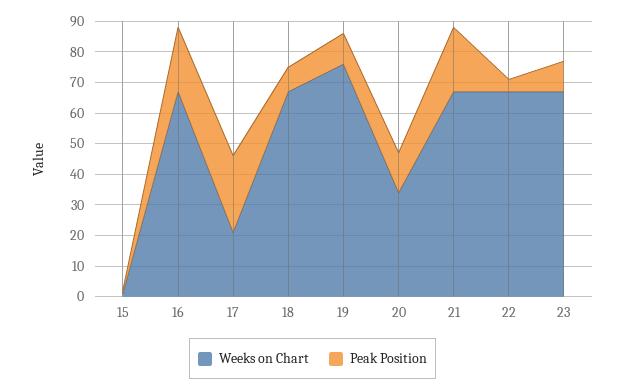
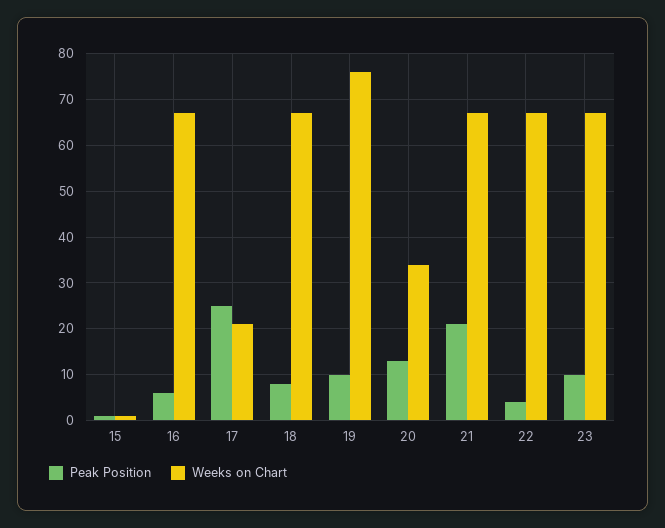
Peak Position, 16: 20 -> 5

